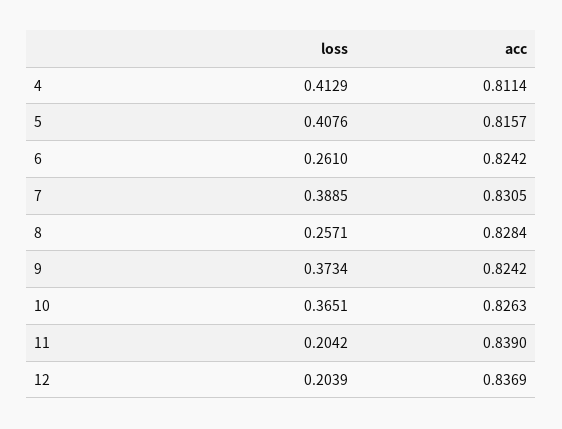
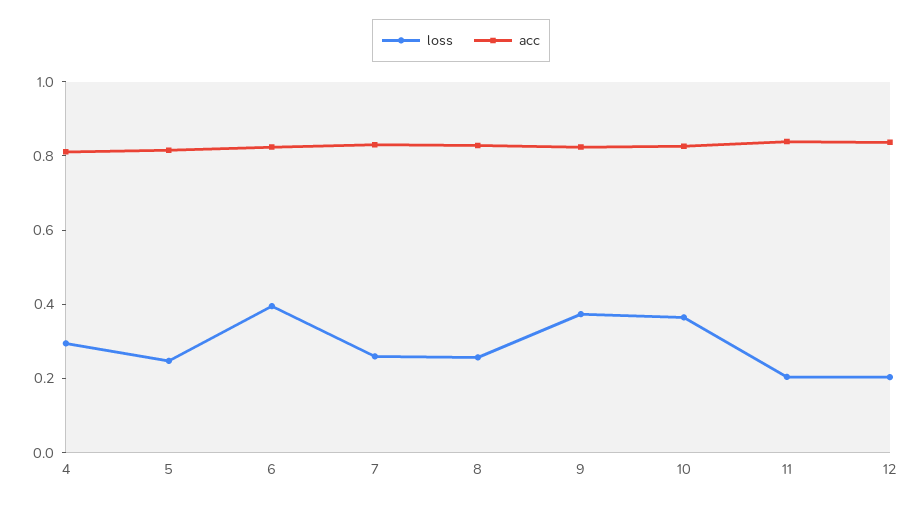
loss, 4: 0.4129 -> 0.3
loss, 5: 0.4076 -> 0.25
loss, 6: 0.261 -> 0.4
loss, 7: 0.3885 -> 0.25

